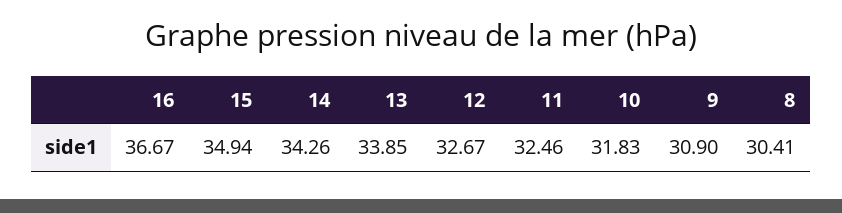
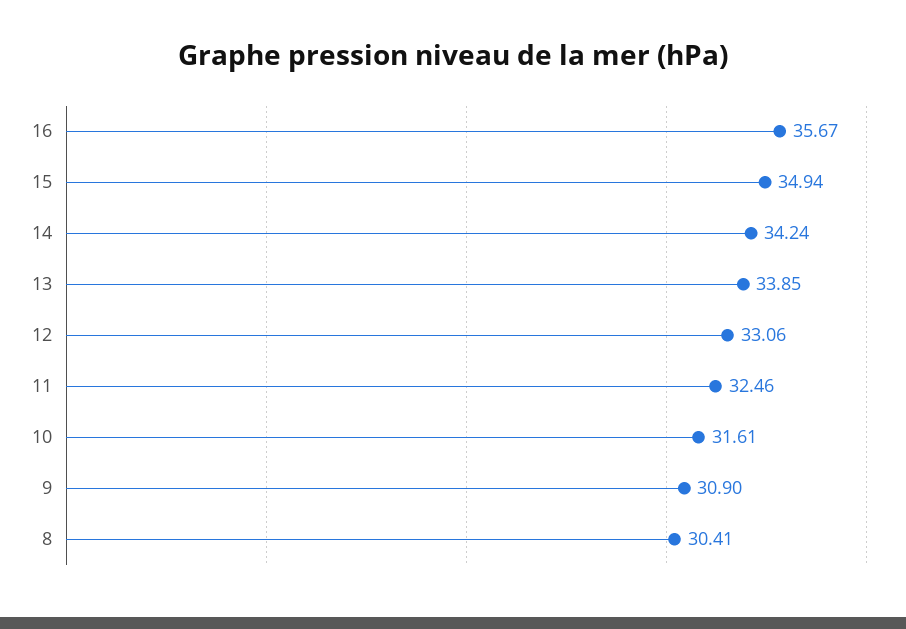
16: 36.67 -> 35.67
14: 34.26 -> 34.24
12: 32.67 -> 33.06
10: 31.83 -> 31.61

